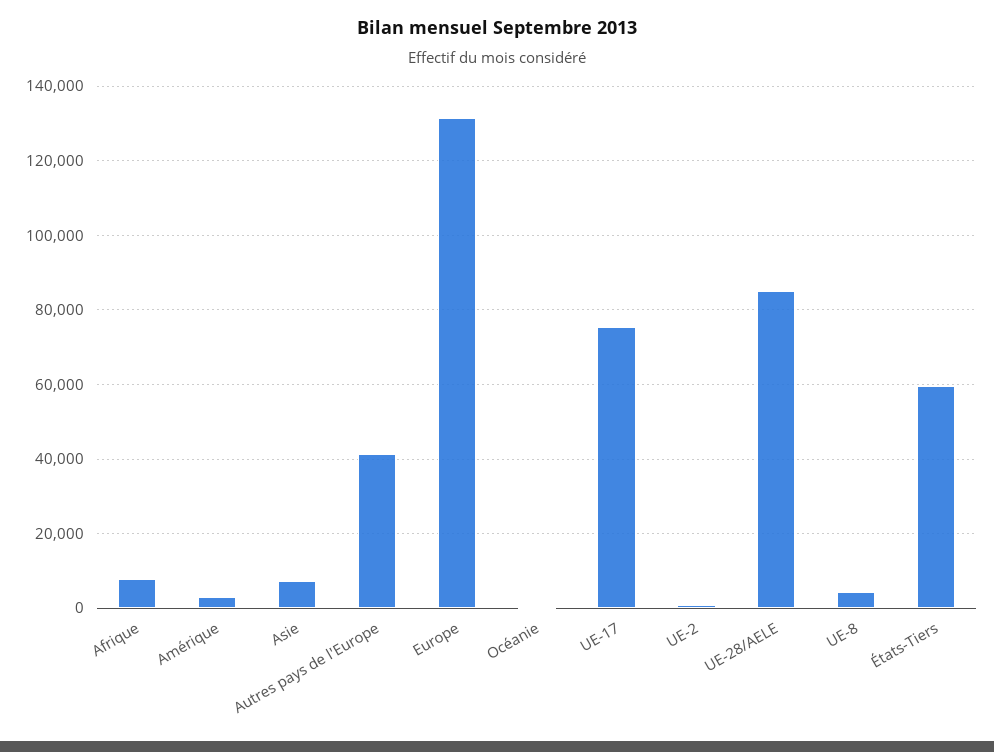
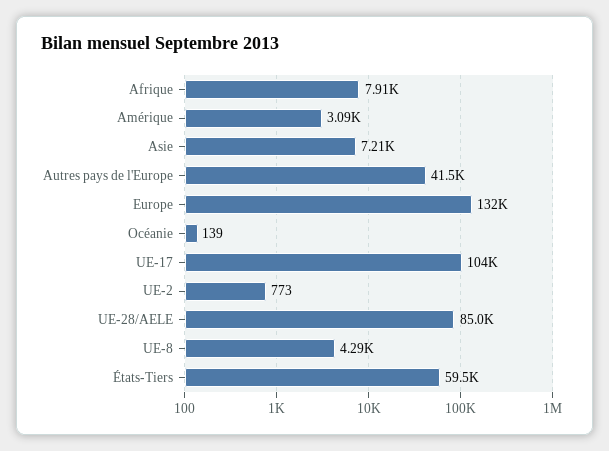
UE-17: 76000 -> 104000

